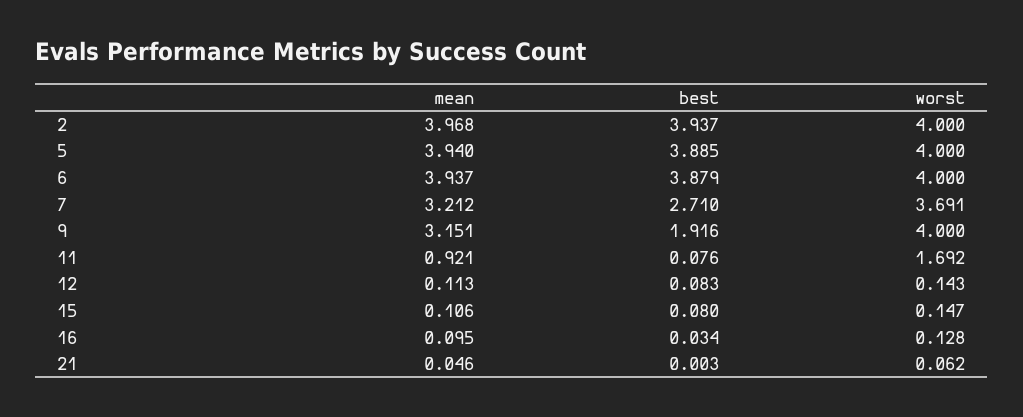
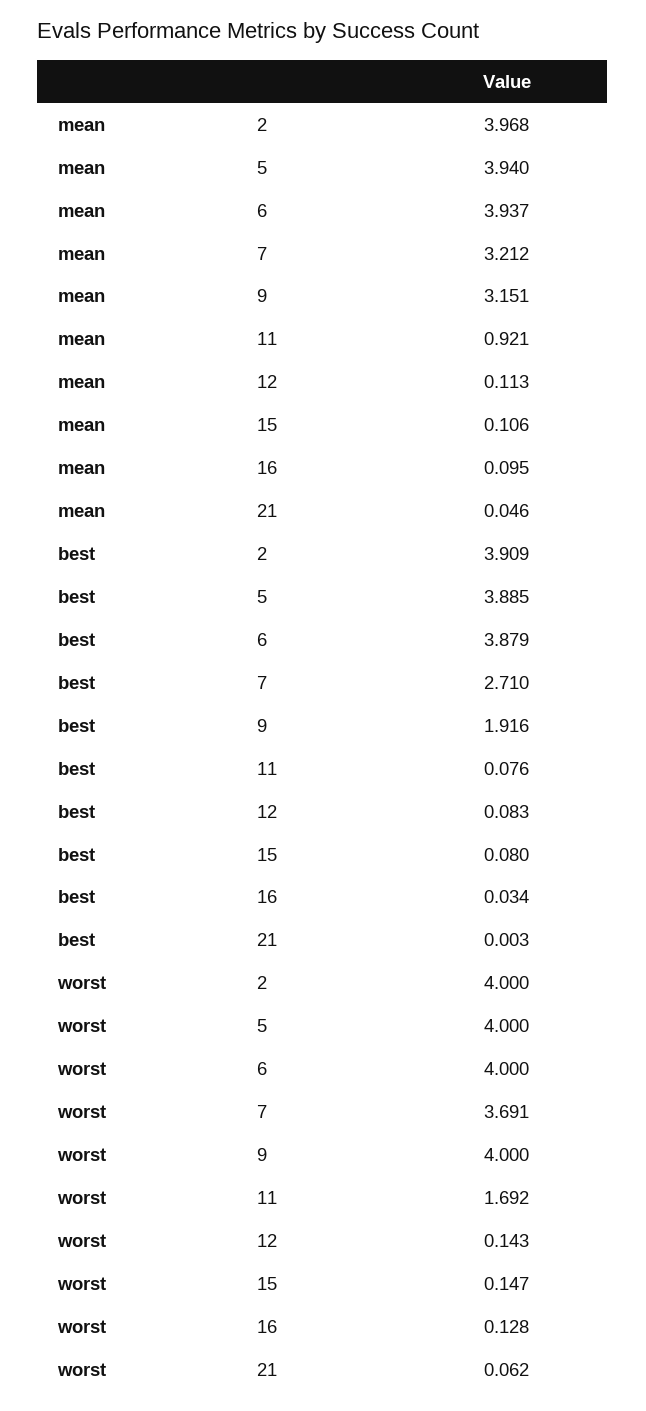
best, 2: 3.937 -> 3.909

